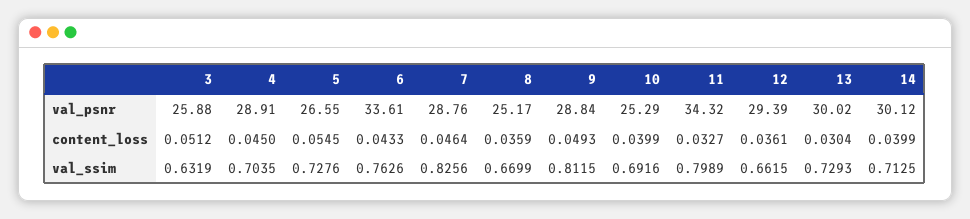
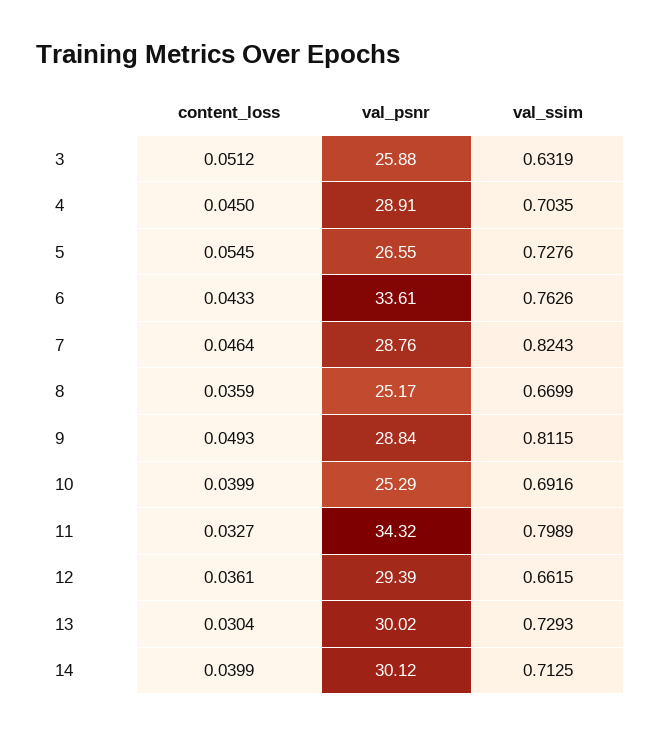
7, val_ssim: 0.8256 -> 0.8243

